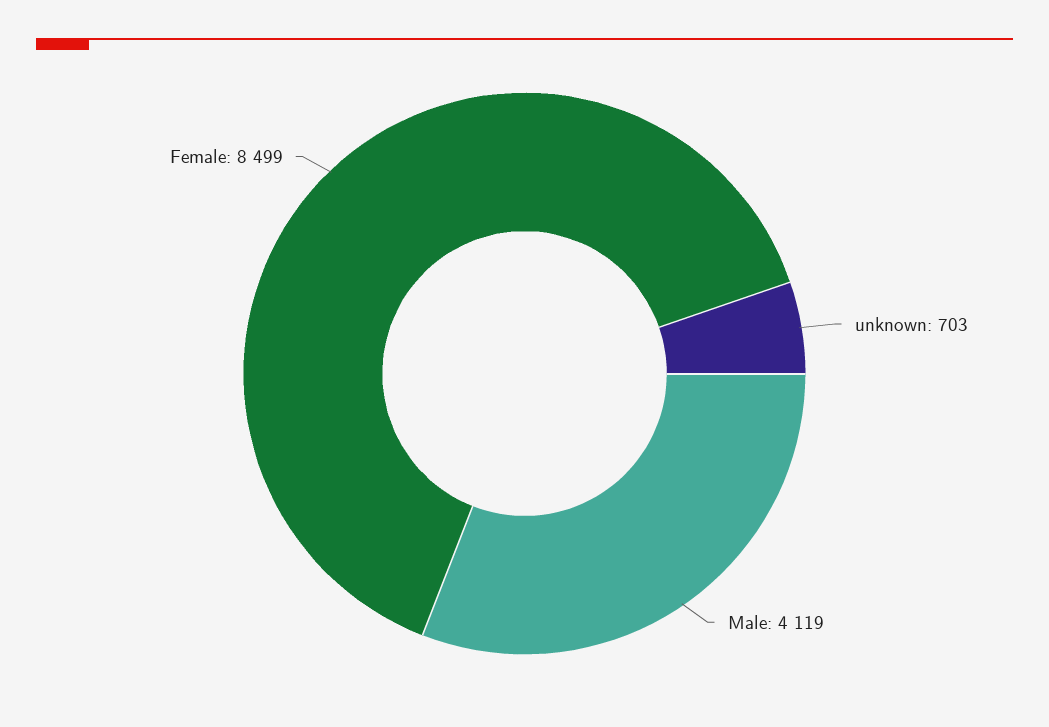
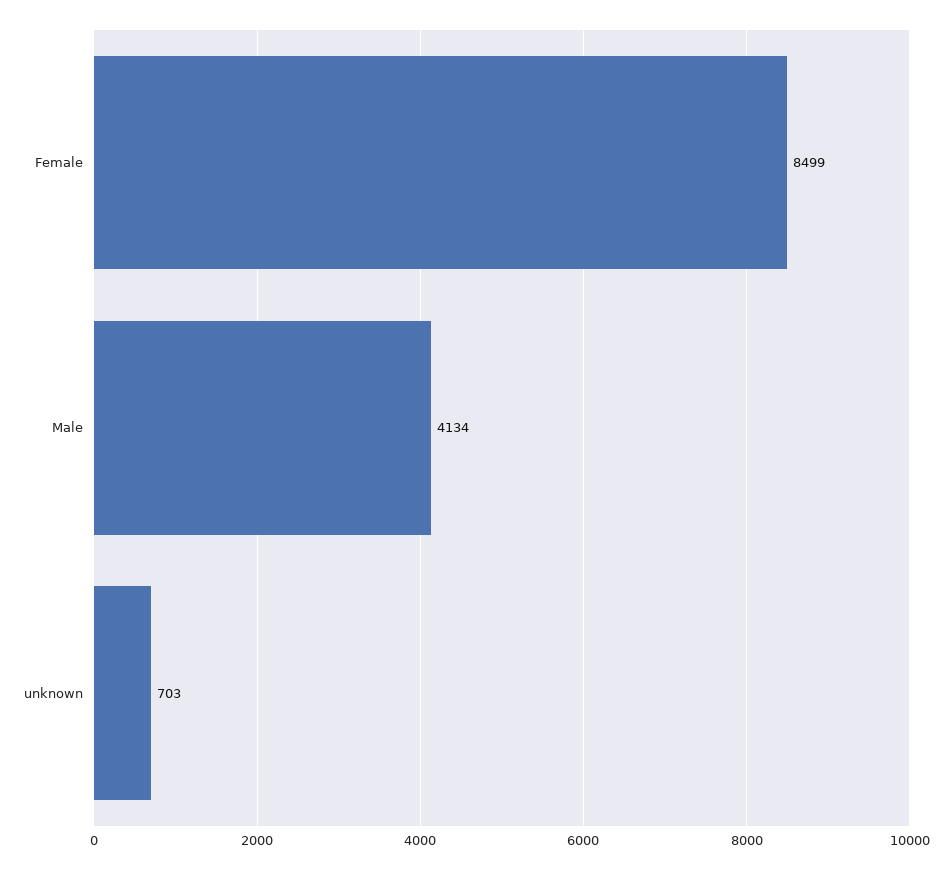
Male: 4119 -> 4134

